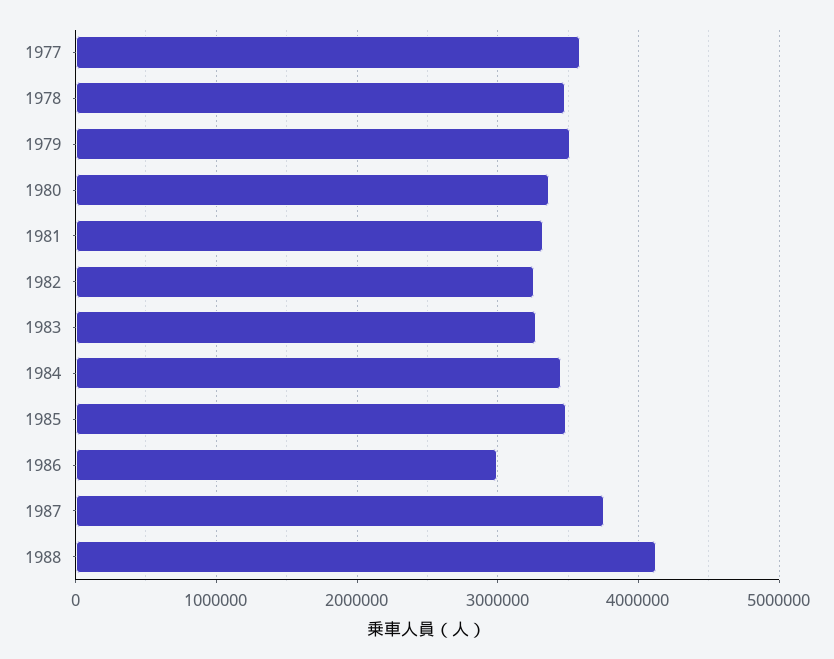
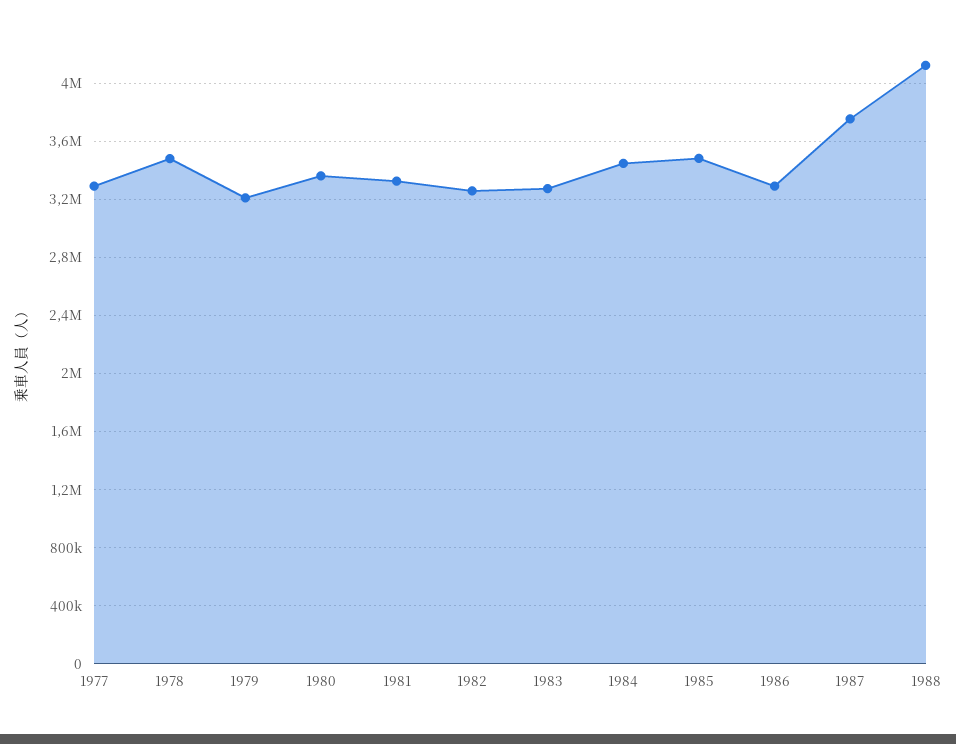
1977: 3600000 -> 3300000
1979: 3500000 -> 3200000
1986: 3000000 -> 3300000

